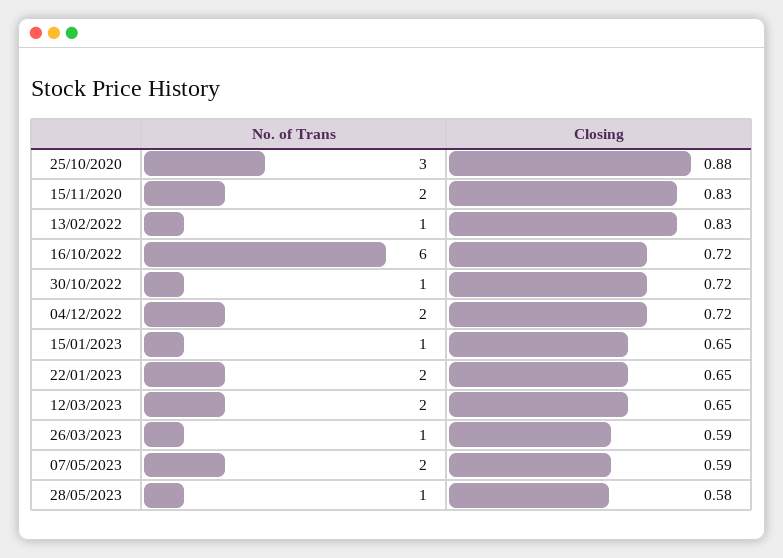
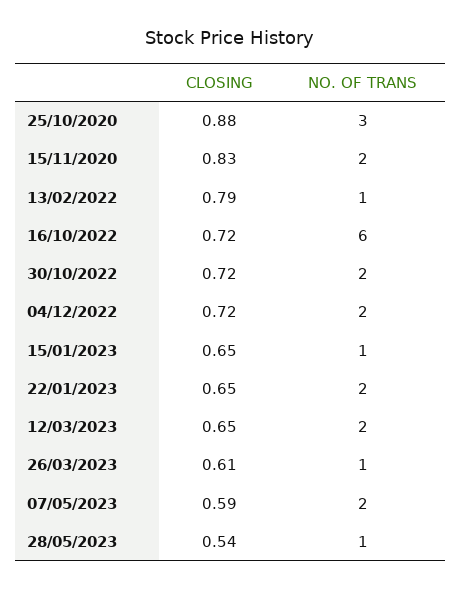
Closing, 13/02/2022: 0.83 -> 0.79
No. of Trans, 30/10/2022: 1 -> 2
Closing, 26/03/2023: 0.59 -> 0.61
Closing, 28/05/2023: 0.58 -> 0.54

